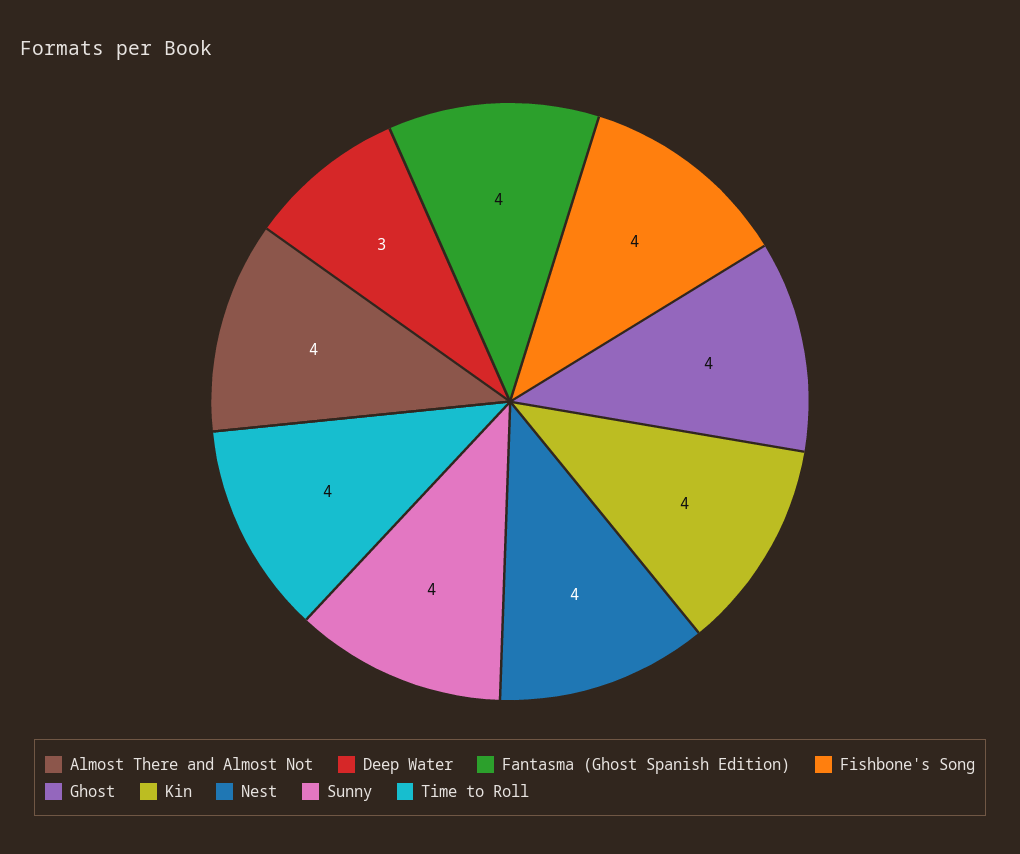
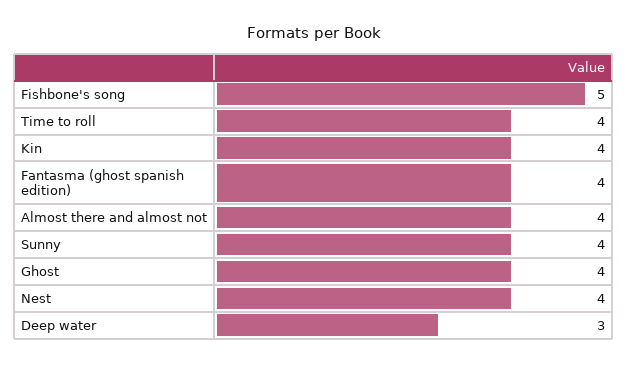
Fishbone's Song: 4 -> 5

